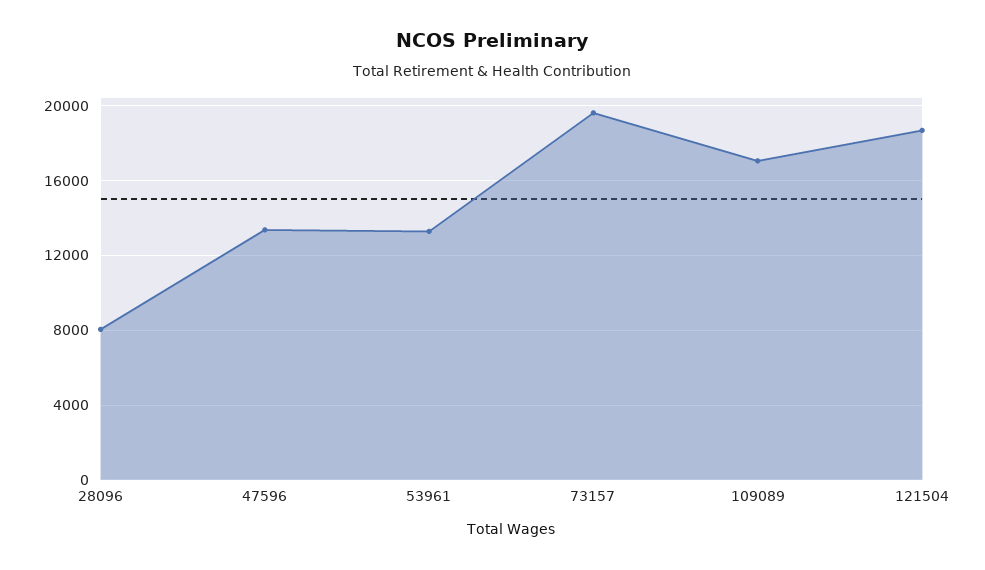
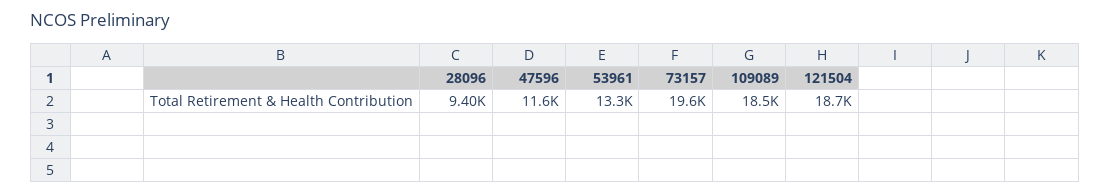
28096: 8000 -> 9400
47596: 13500 -> 11600
109089: 17000 -> 18500

